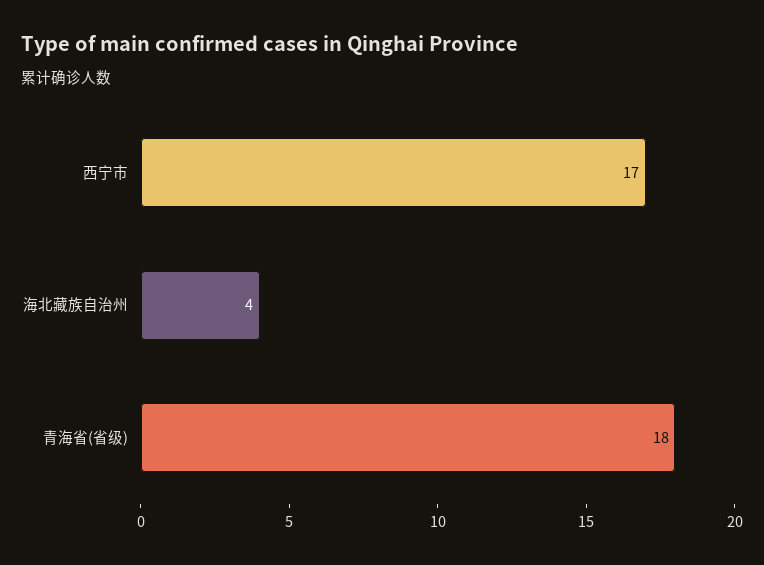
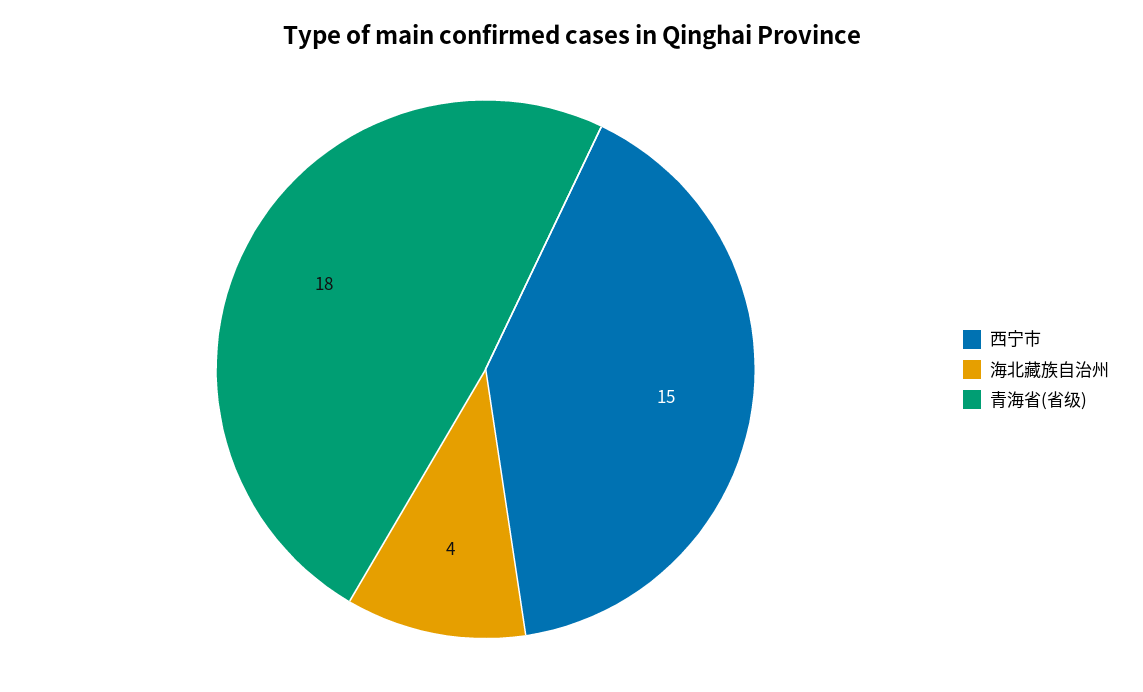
西宁市: 17 -> 15

